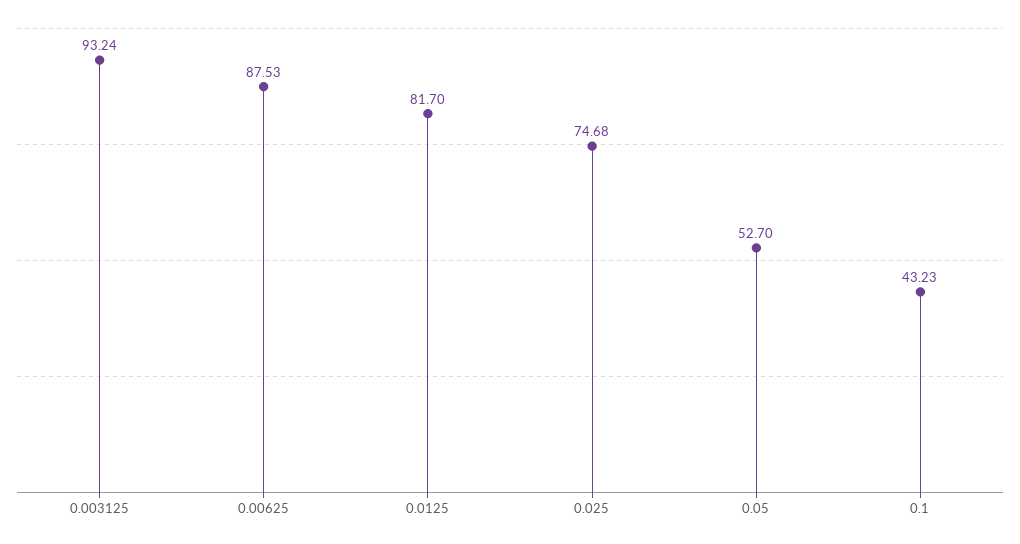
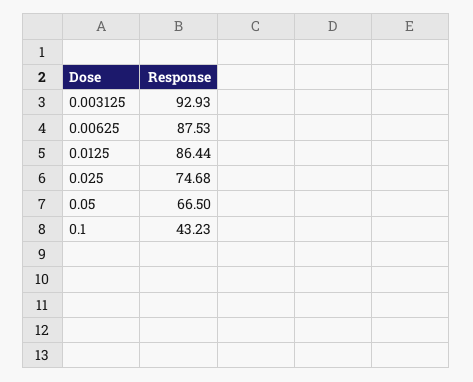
0.003125: 93.24 -> 92.93
0.0125: 81.7 -> 86.44
0.05: 52.7 -> 66.5

